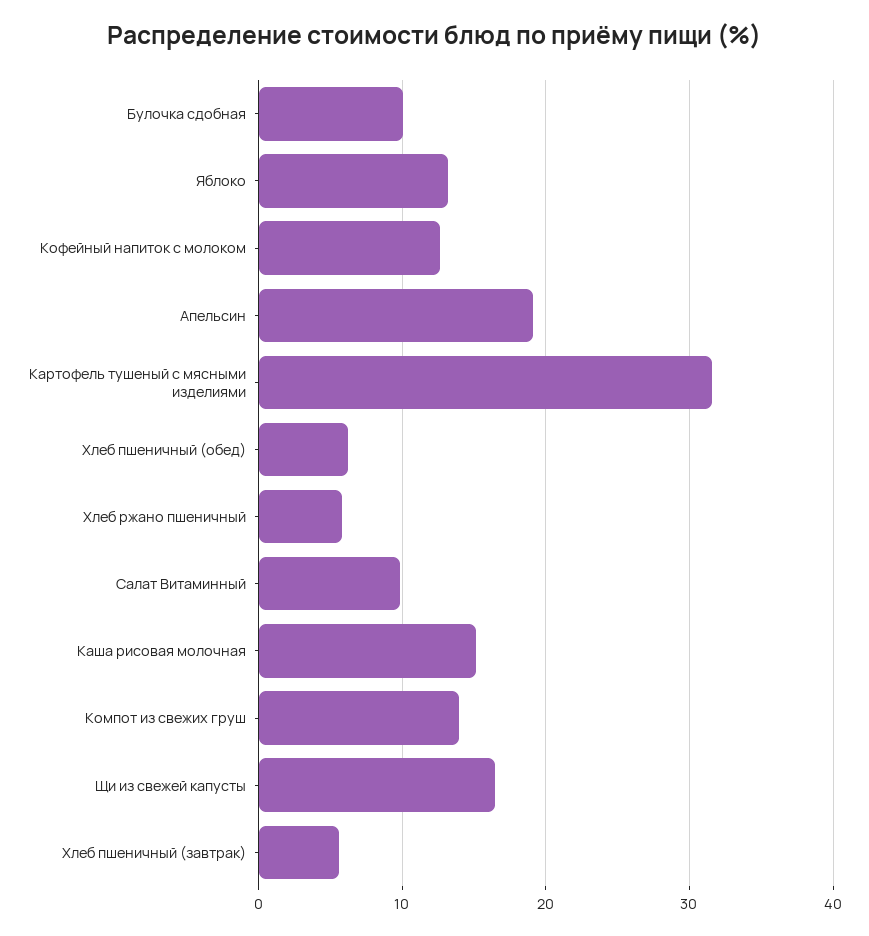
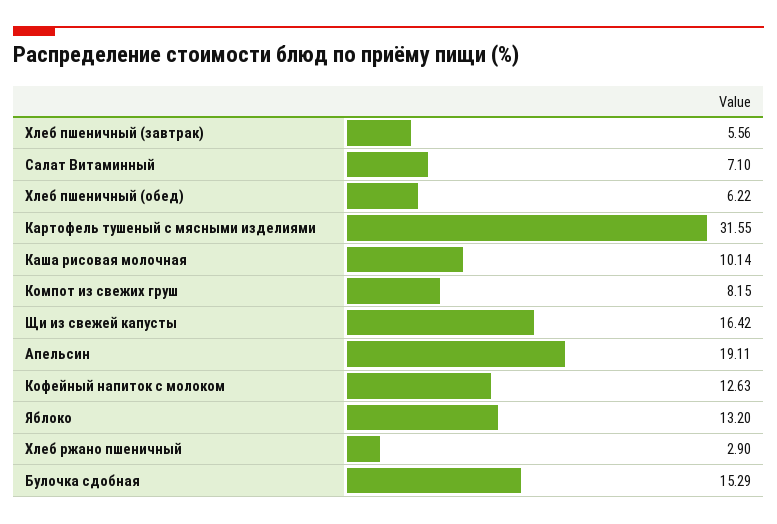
Булочка сдобная: 10 -> 15.29
Хлеб ржано пшеничный: 6 -> 2.9
Салат Витаминный: 10 -> 7.1
Каша рисовая молочная: 15 -> 10.14
Компот из свежих груш: 14 -> 8.15

